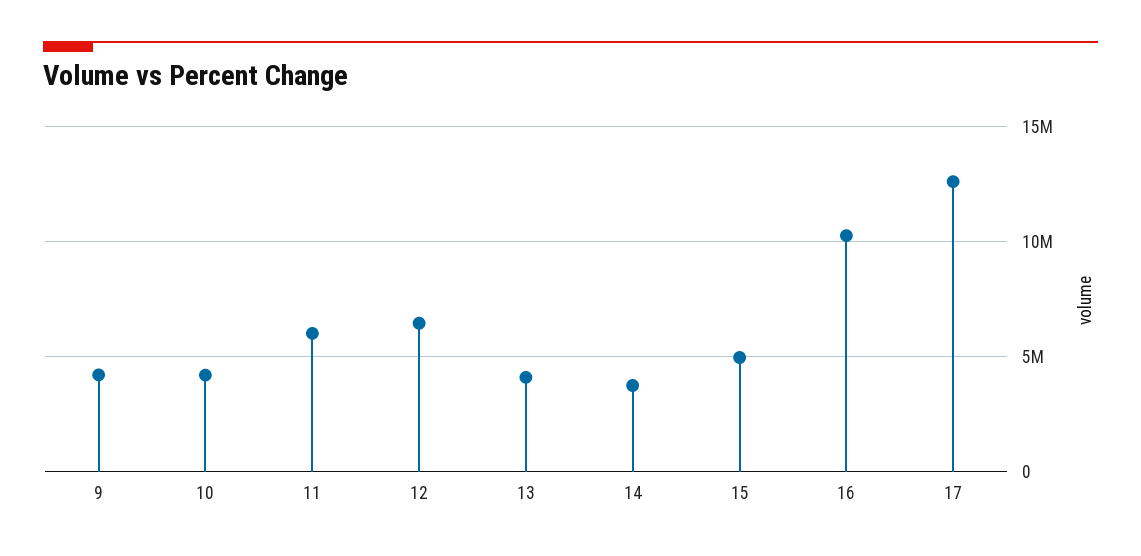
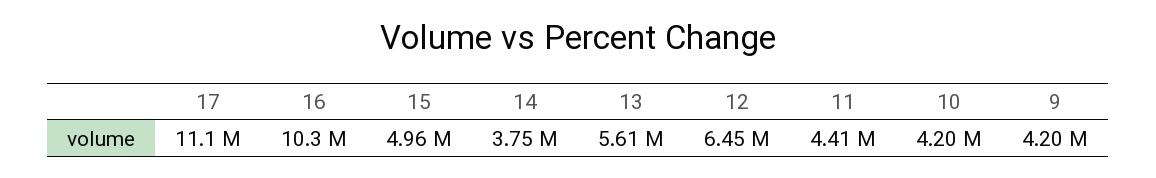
11: 6000000 -> 4410000
13: 4000000 -> 5610000
17: 12500000 -> 11100000

